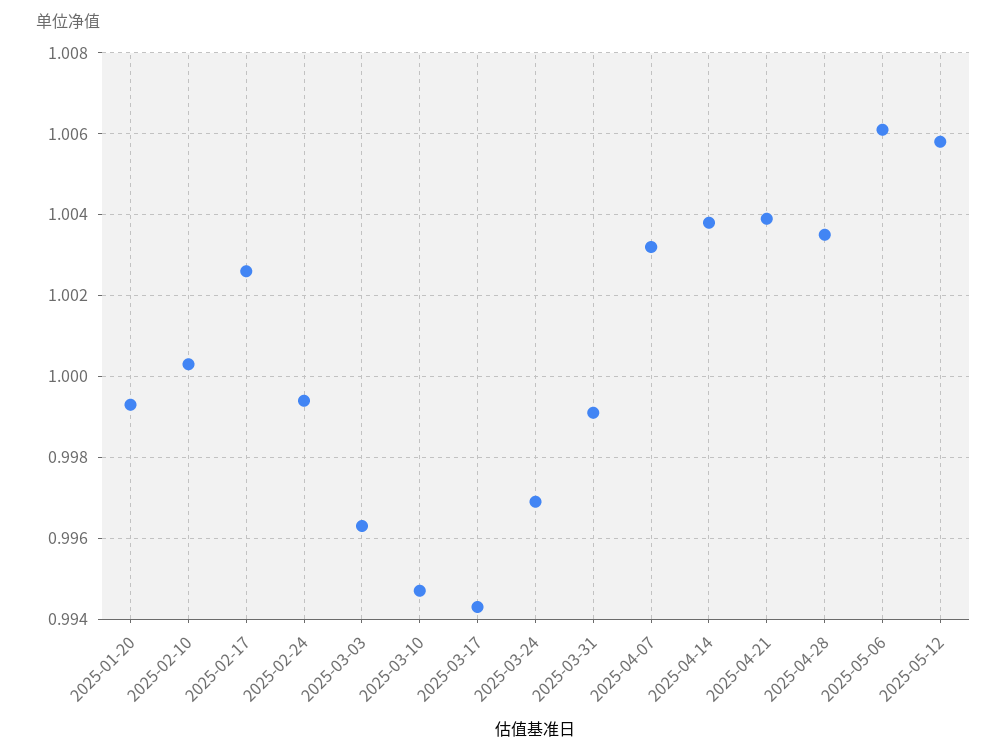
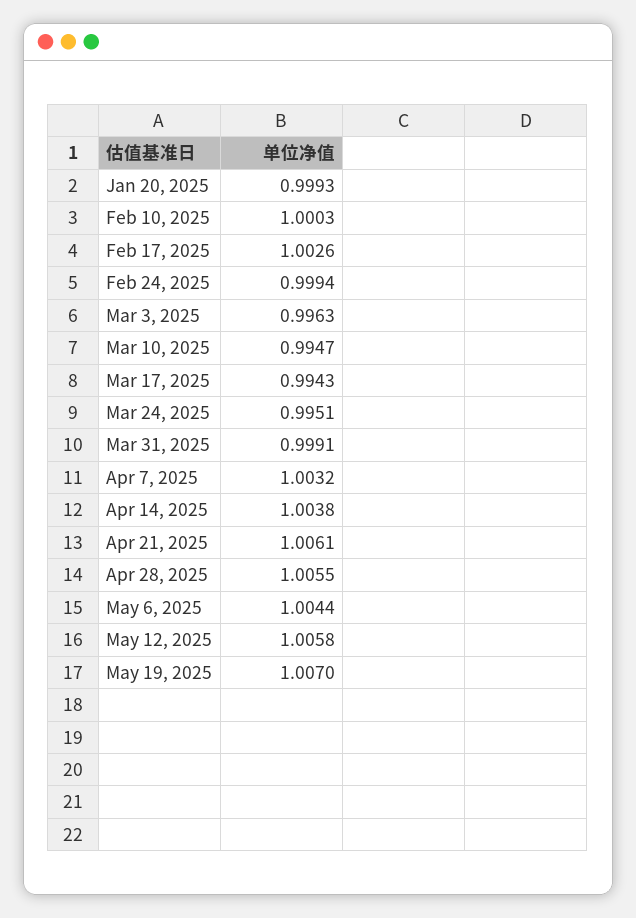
2025-03-24: 0.997 -> 0.9951
2025-04-21: 1.004 -> 1.0061
2025-04-28: 1.0035 -> 1.0055
2025-05-06: 1.006 -> 1.0044
May 19, 2025: none -> 1.007

